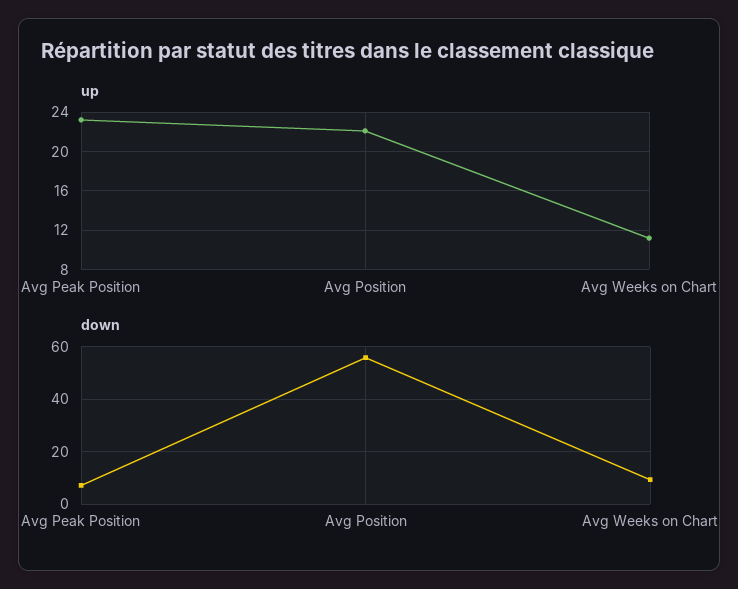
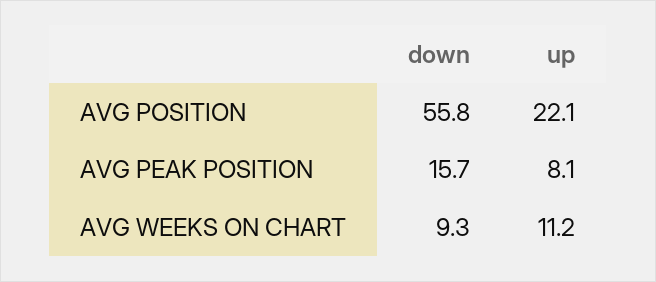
up, Avg Peak Position: 23 -> 8.1
down, Avg Peak Position: 7.5 -> 15.7

